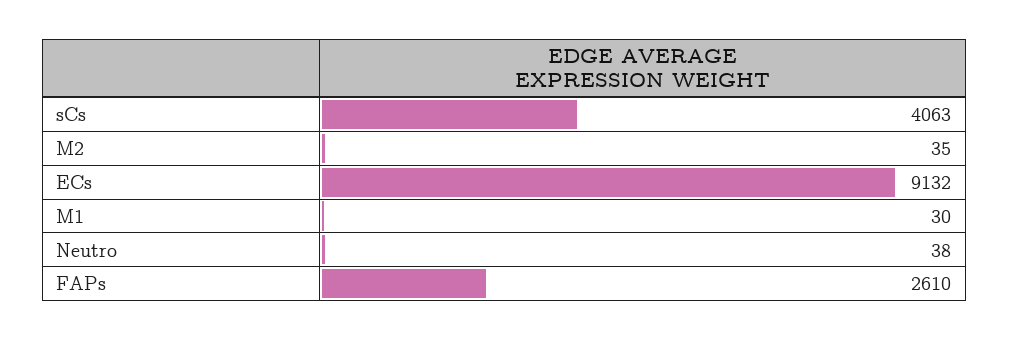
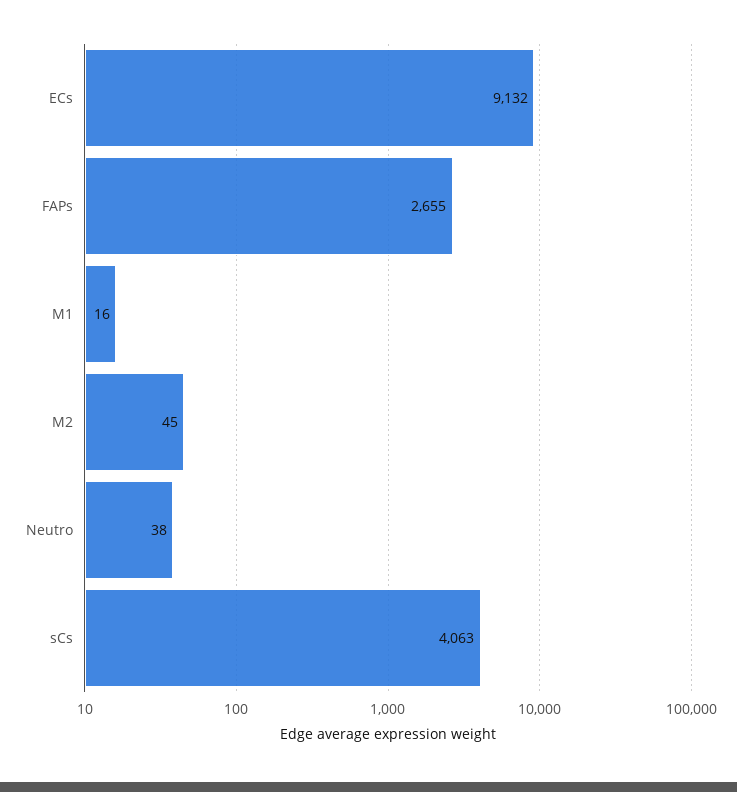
M2: 35 -> 45
M1: 30 -> 16
FAPs: 2610 -> 2655

